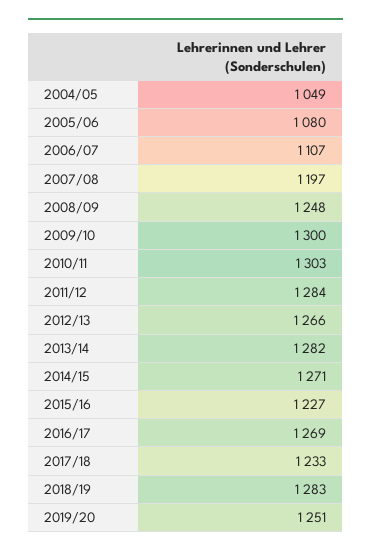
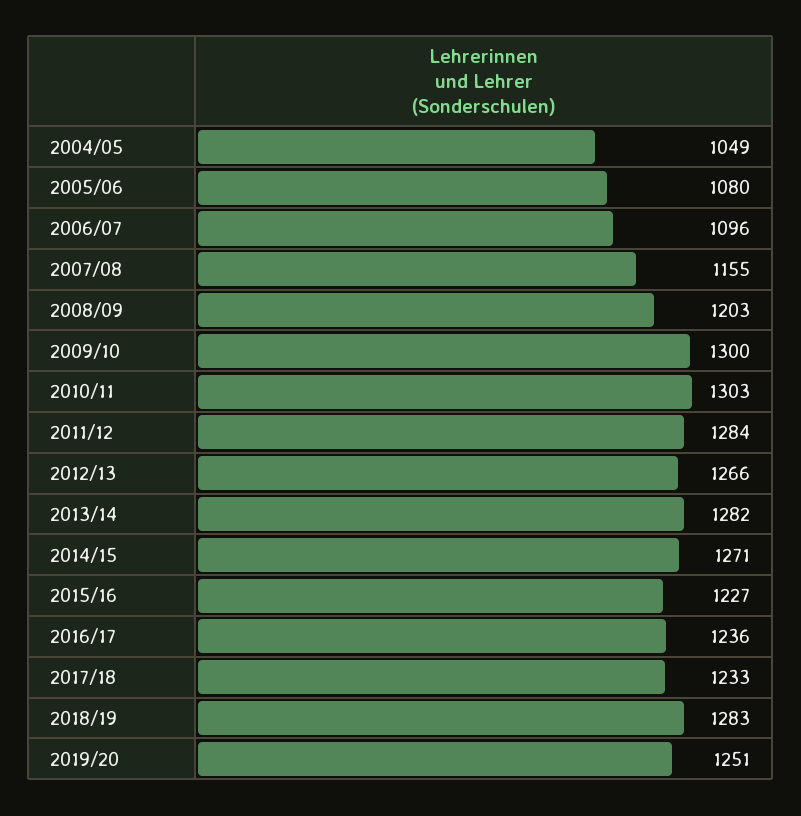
2006/07: 1107 -> 1096
2007/08: 1197 -> 1155
2008/09: 1248 -> 1203
2016/17: 1269 -> 1236

